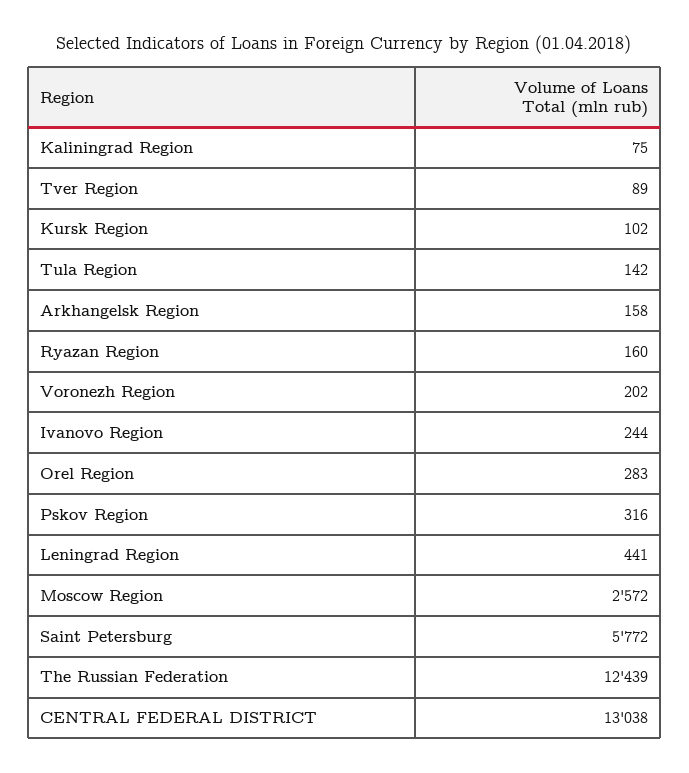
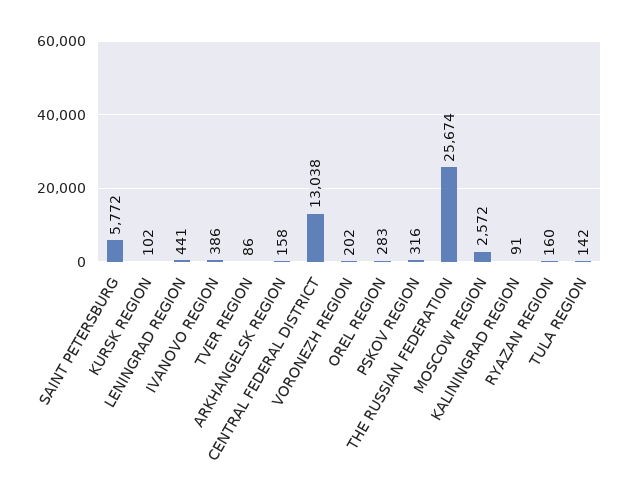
Kaliningrad Region: 75 -> 91
Tver Region: 89 -> 86
Ivanovo Region: 244 -> 386
The Russian Federation: 12439 -> 25674

